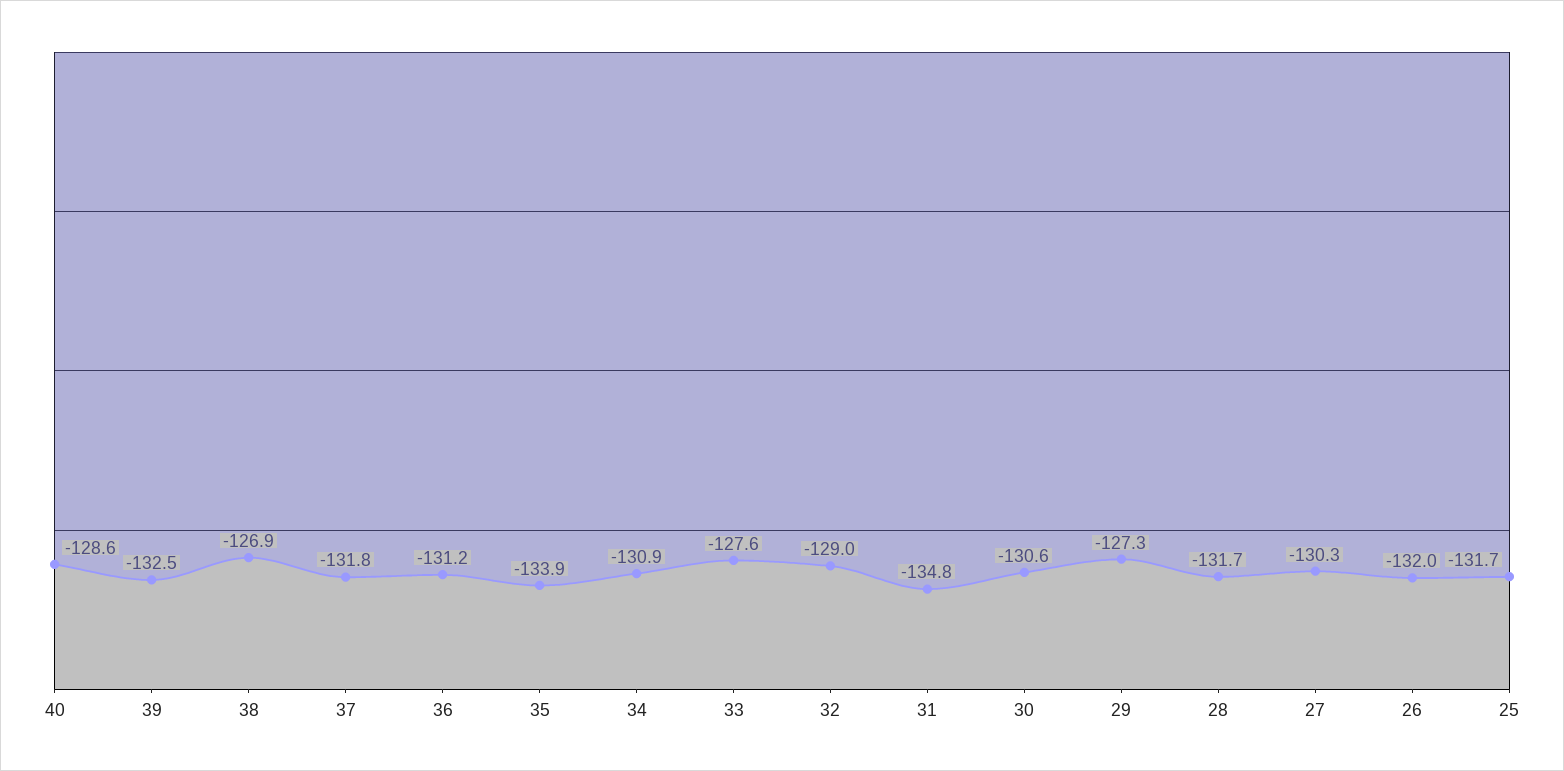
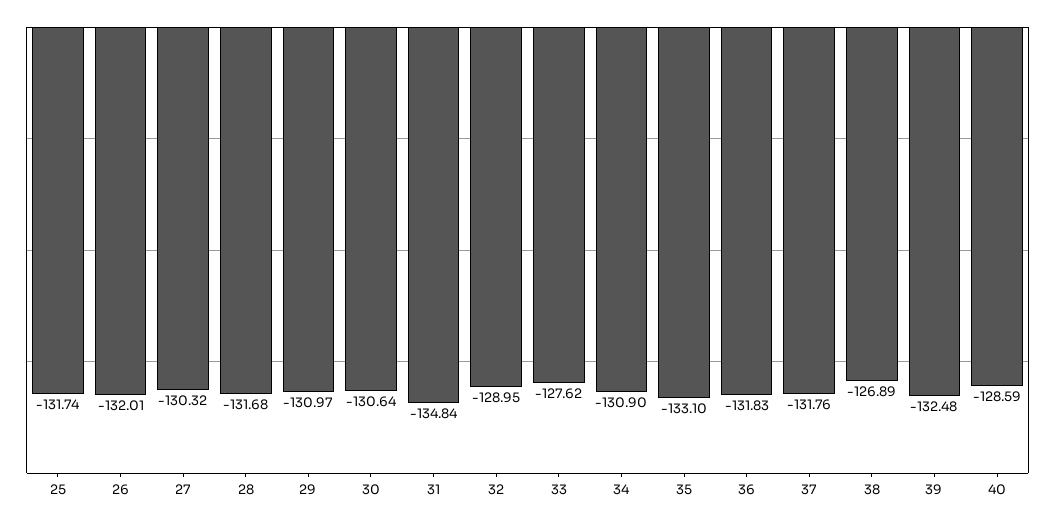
36: -131.2 -> -131.83
35: -133.9 -> -133.1
29: -127.3 -> -130.97

